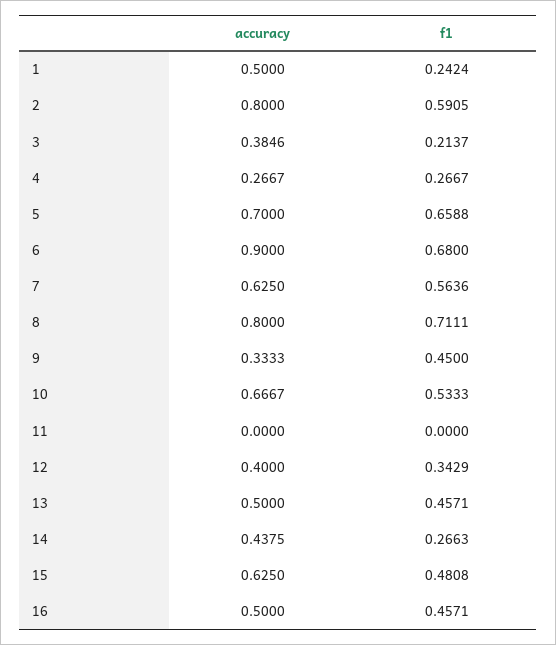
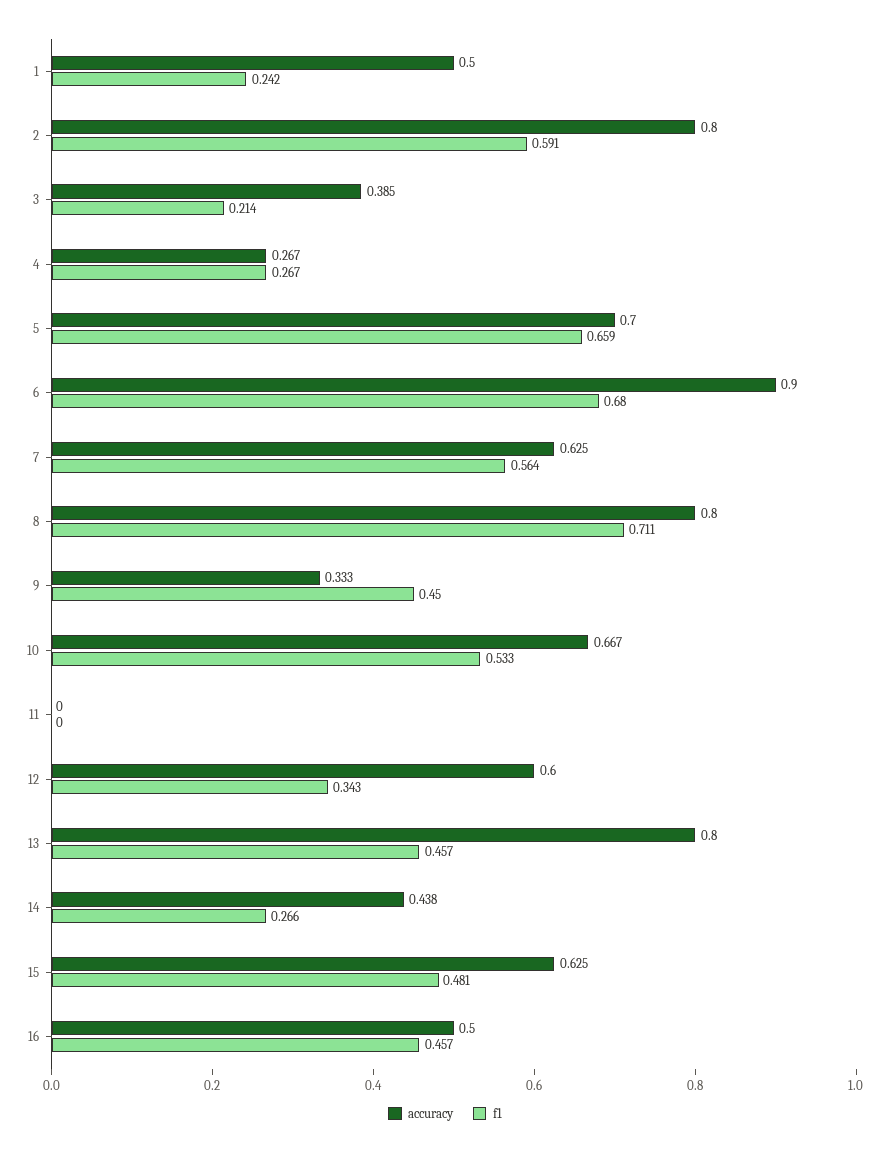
accuracy, 12: 0.4 -> 0.6
accuracy, 13: 0.5 -> 0.8

